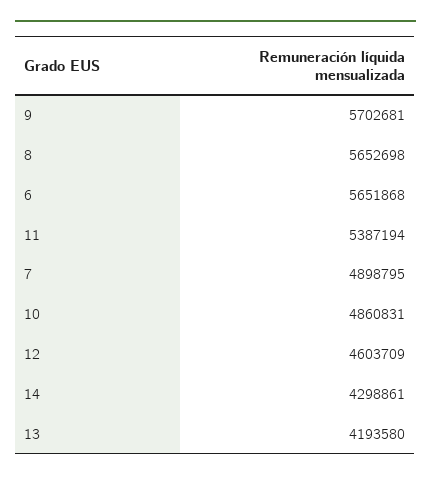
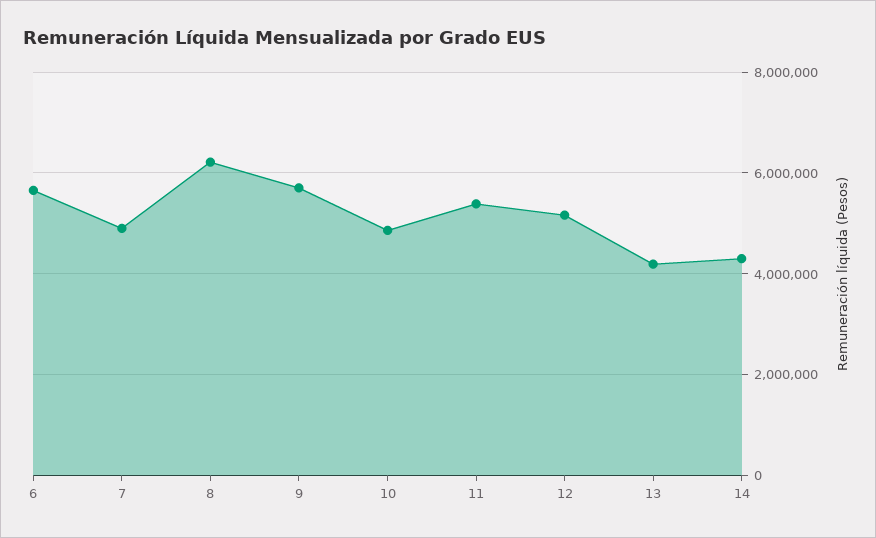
8: 5652698 -> 6200000
12: 4603709 -> 5200000

